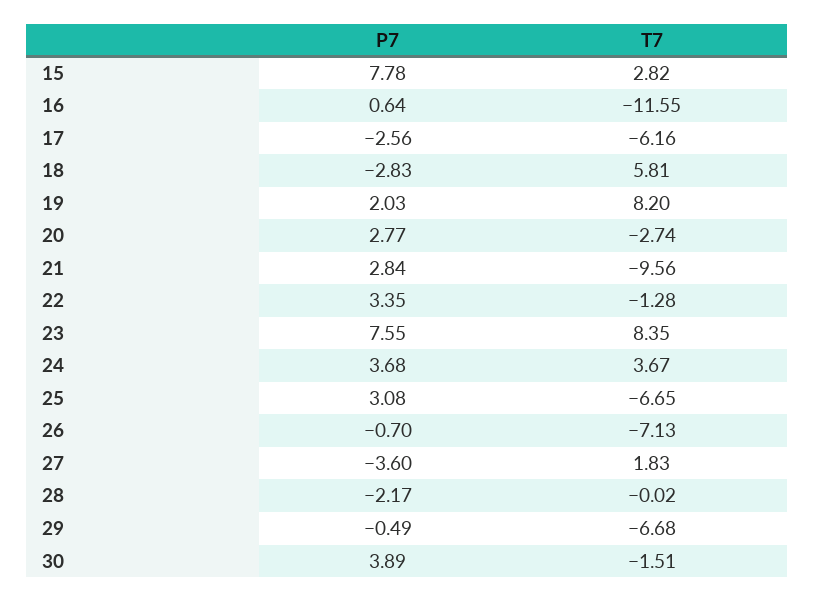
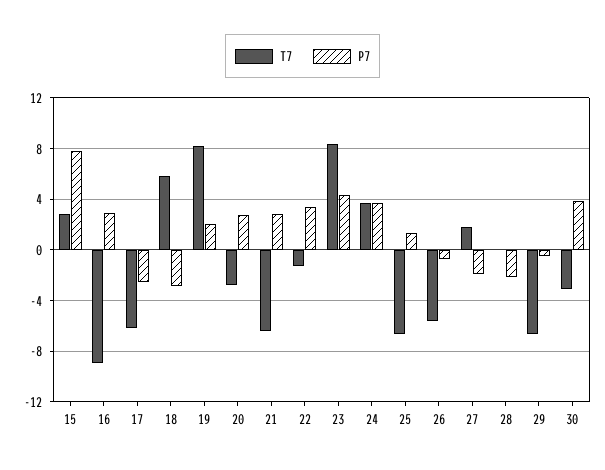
P7, 16: 0.64 -> 3
T7, 16: -11.55 -> -9
T7, 21: -9.56 -> -6.5
P7, 23: 7.55 -> 4.5
P7, 25: 3.08 -> 1.5
T7, 26: -7.13 -> -5.5
P7, 27: -3.6 -> -2
T7, 30: -1.51 -> -3

